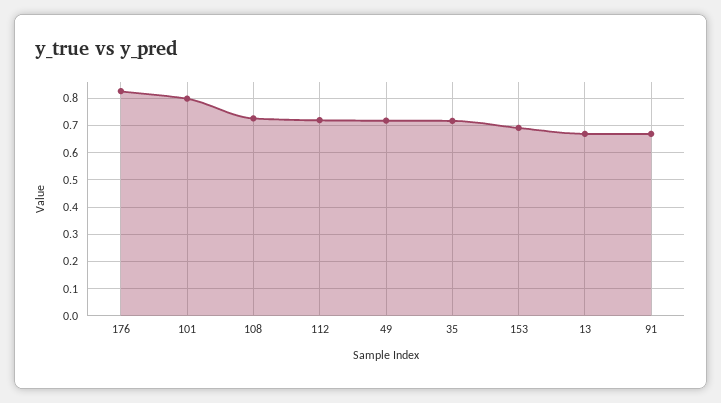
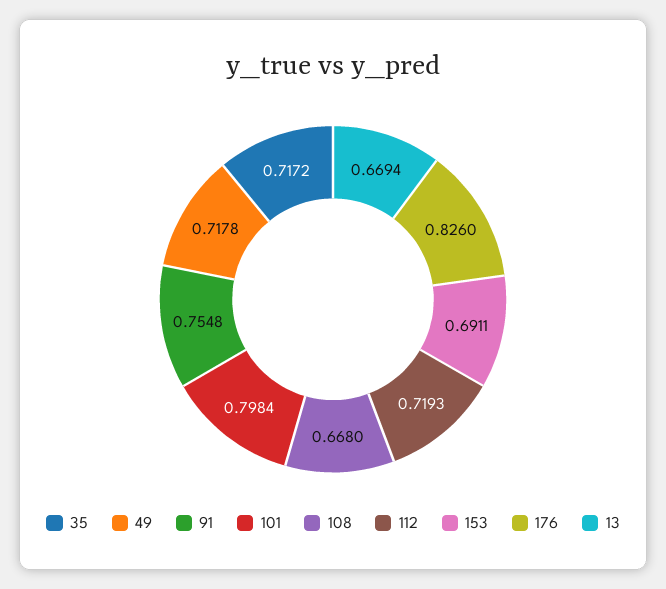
108: 0.725 -> 0.668
91: 0.675 -> 0.7548

